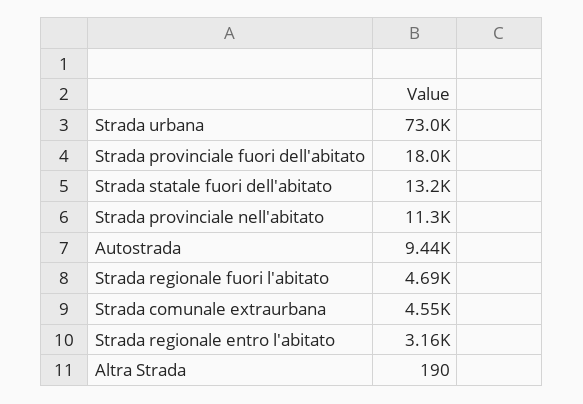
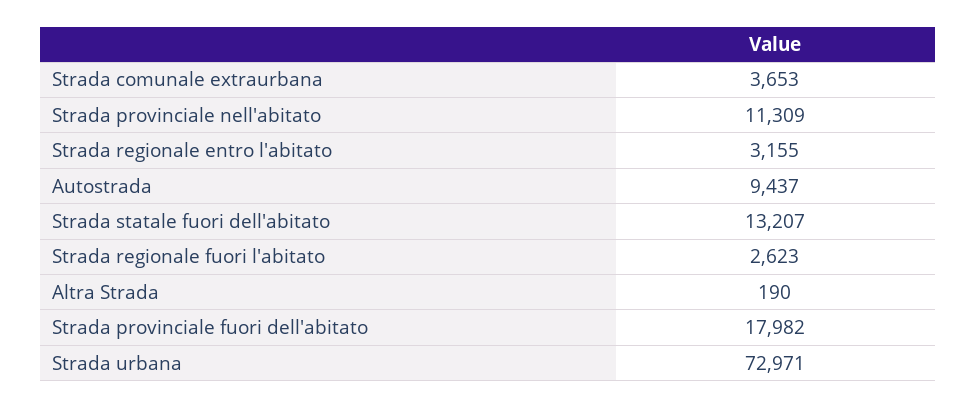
Strada regionale fuori l'abitato: 4690 -> 2623
Strada comunale extraurbana: 4550 -> 3653

